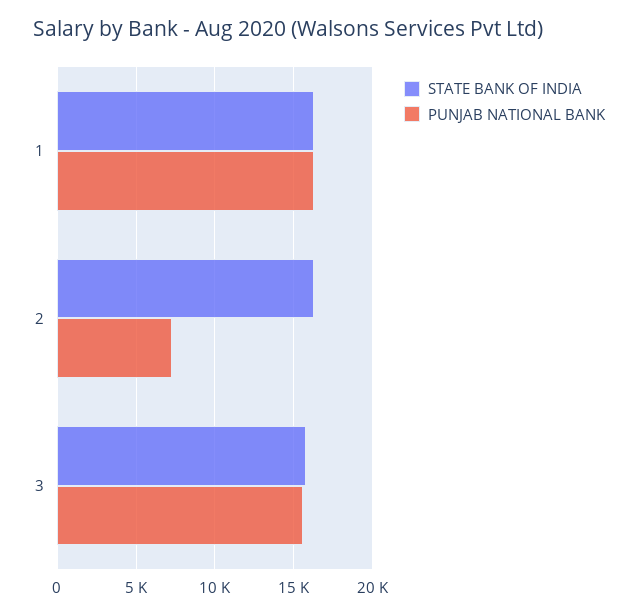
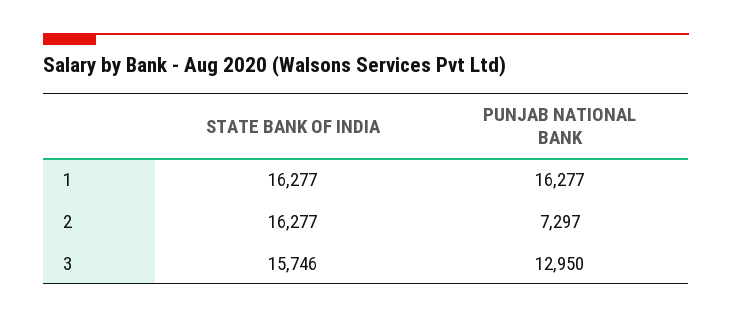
PUNJAB NATIONAL BANK, 3: 15500 -> 12950

